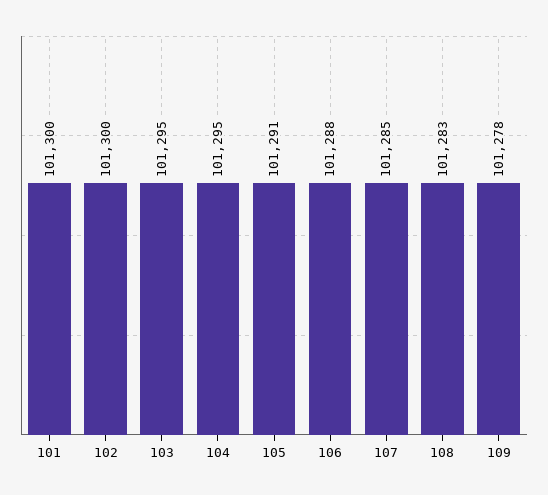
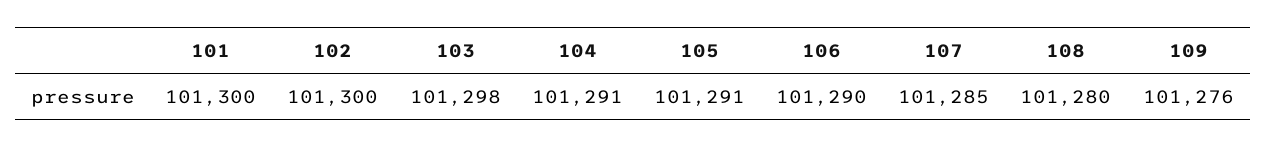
103: 101295 -> 101298
104: 101295 -> 101291
106: 101288 -> 101290
108: 101283 -> 101280
109: 101278 -> 101276

